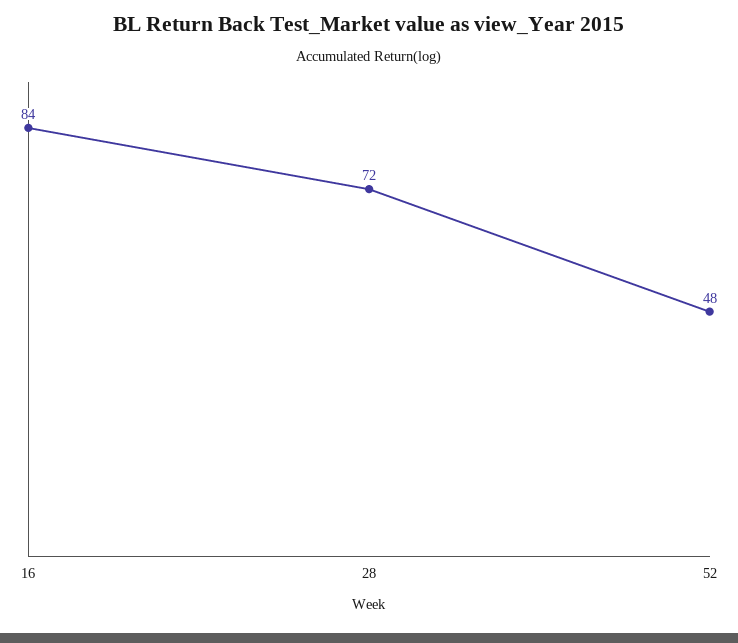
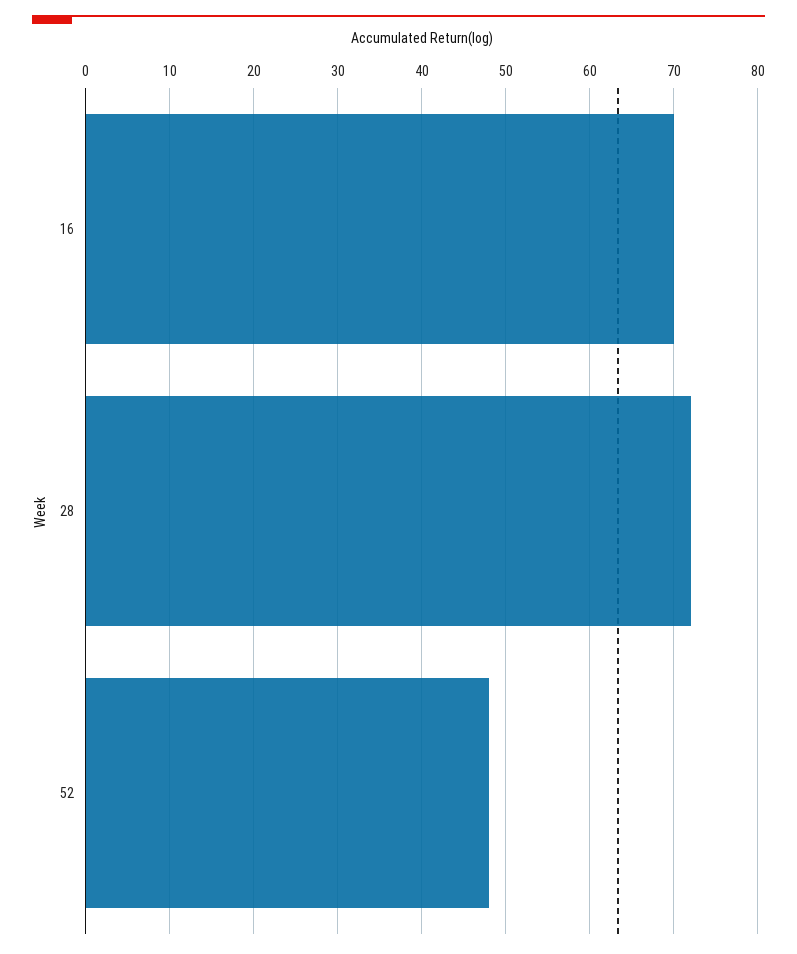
16: 84 -> 70

